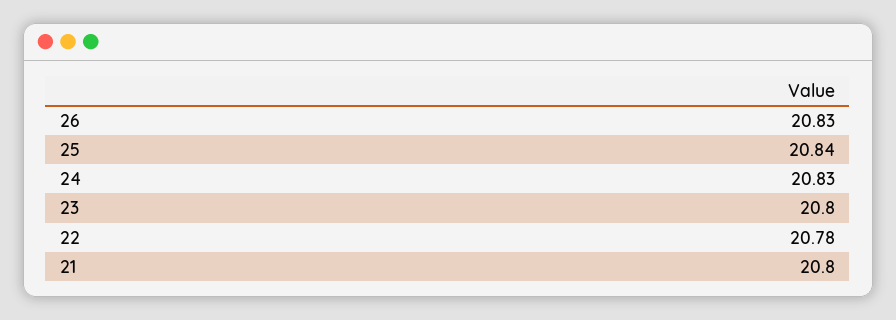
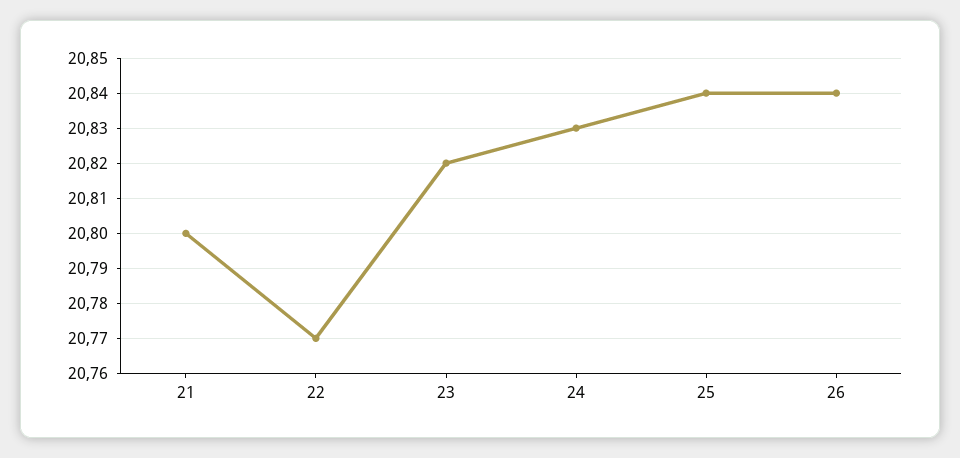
26: 20.83 -> 20.84
23: 20.8 -> 20.82
22: 20.78 -> 20.77

